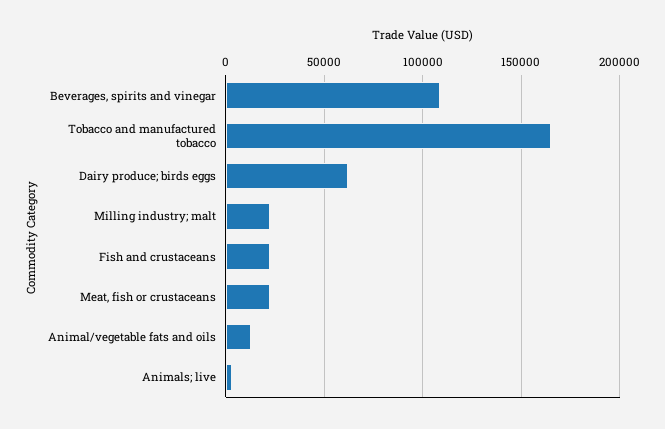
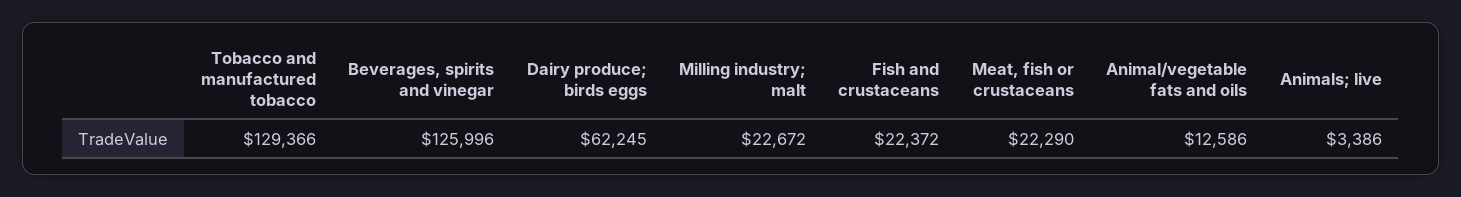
Beverages, spirits and vinegar: 110000 -> 125996
Tobacco and manufactured tobacco: 165000 -> 129366

